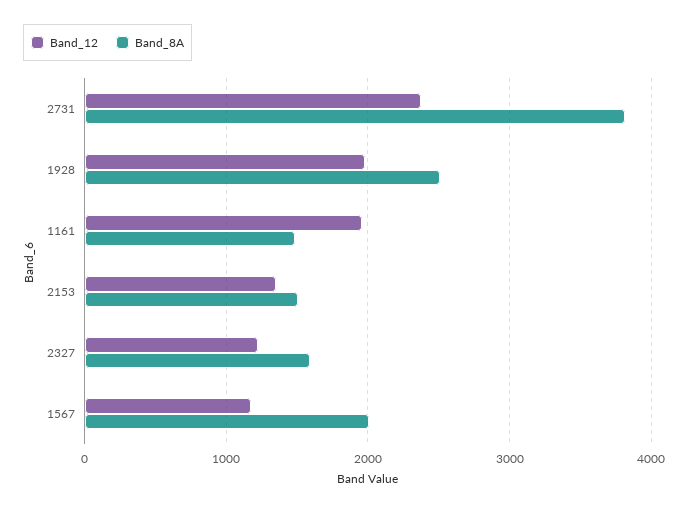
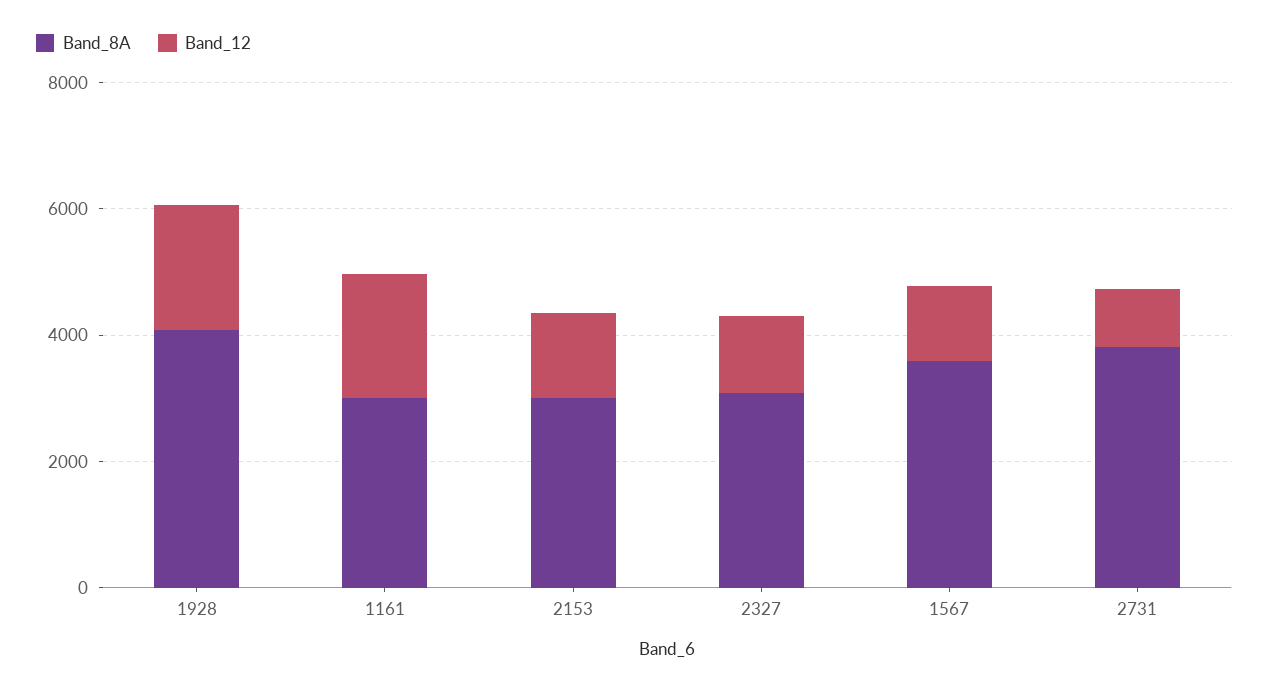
Band_12, 2731: 2400 -> 1000
Band_8A, 1928: 2500 -> 4000
Band_8A, 1161: 1500 -> 3000
Band_8A, 2153: 1500 -> 3000
Band_8A, 2327: 1600 -> 3000
Band_8A, 1567: 2000 -> 3500

